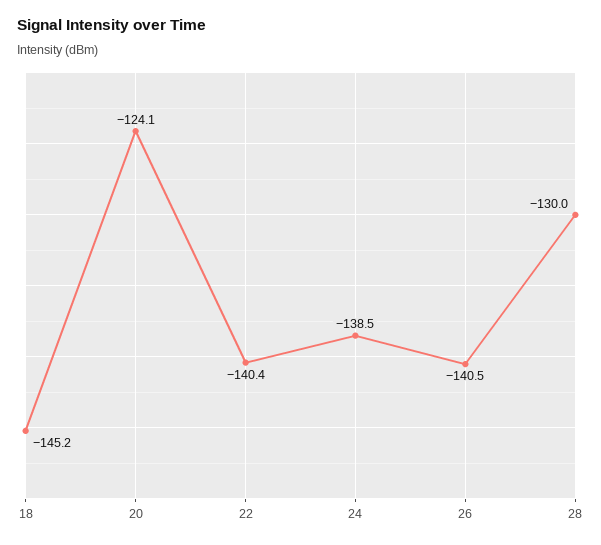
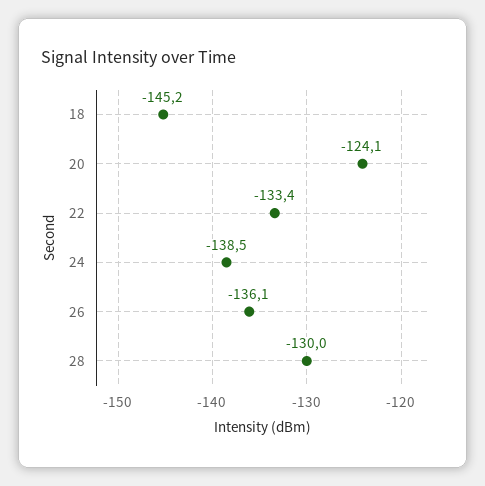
22: -140.4 -> -133.4
26: -140.5 -> -136.1

